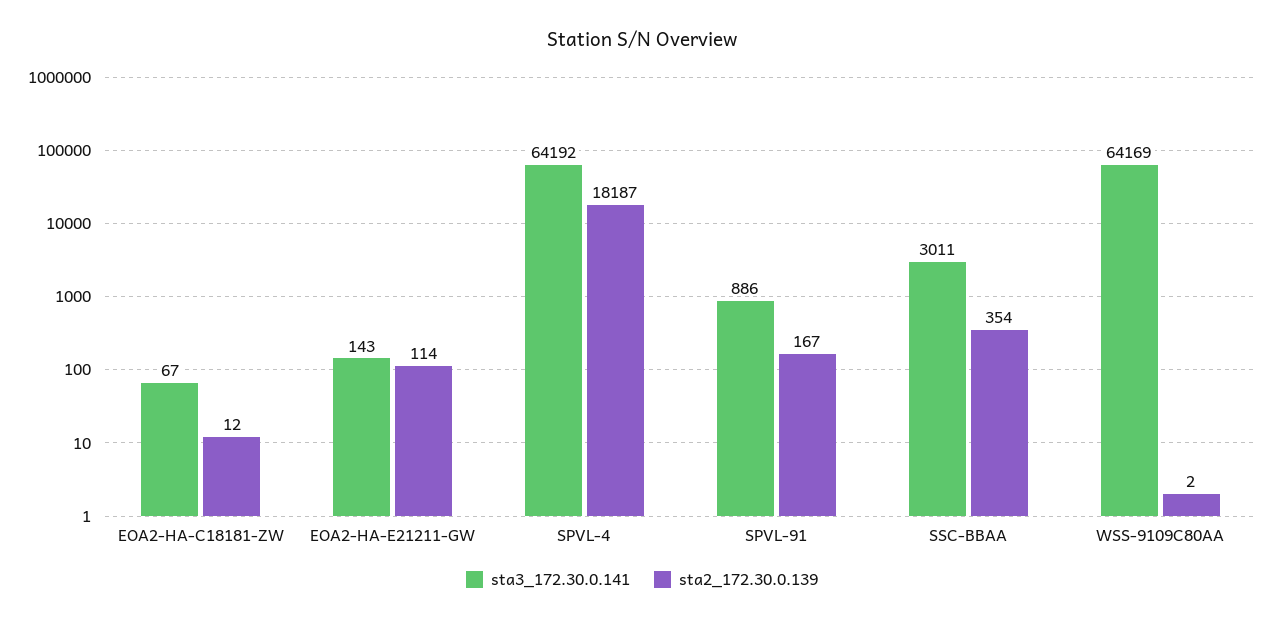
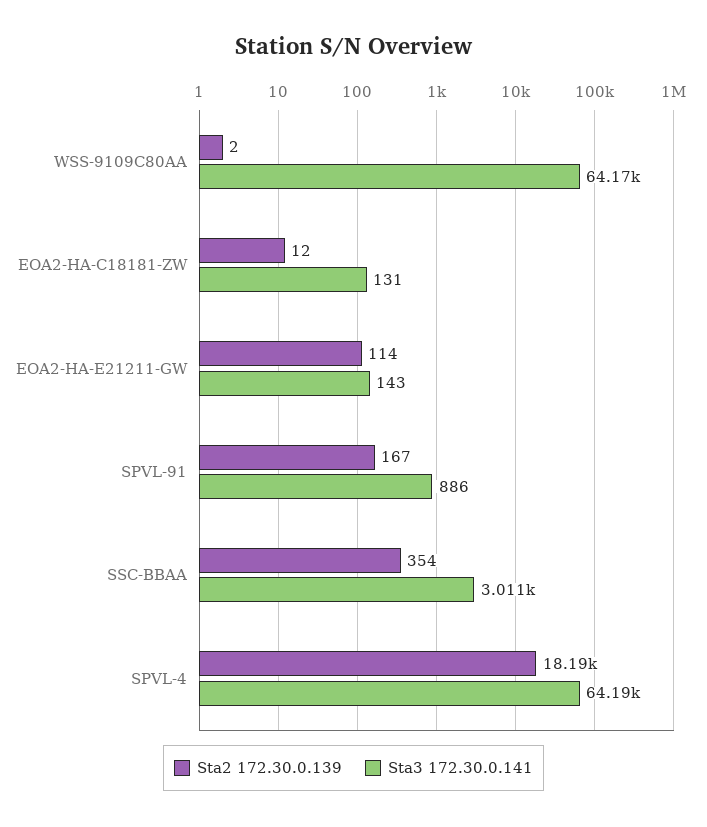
sta3_172.30.0.141, EOA2-HA-C18181-ZW: 67 -> 131

